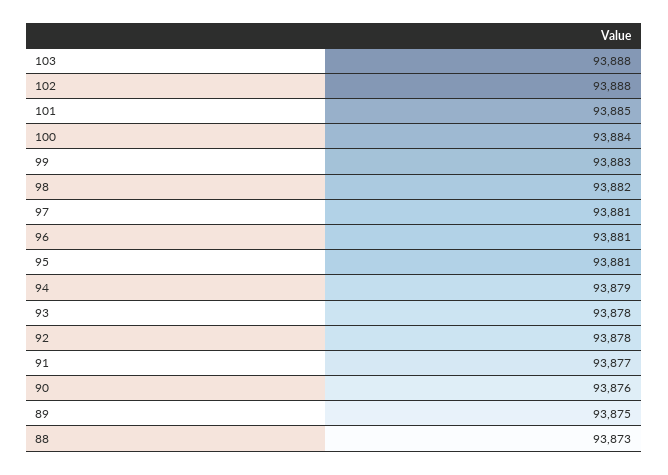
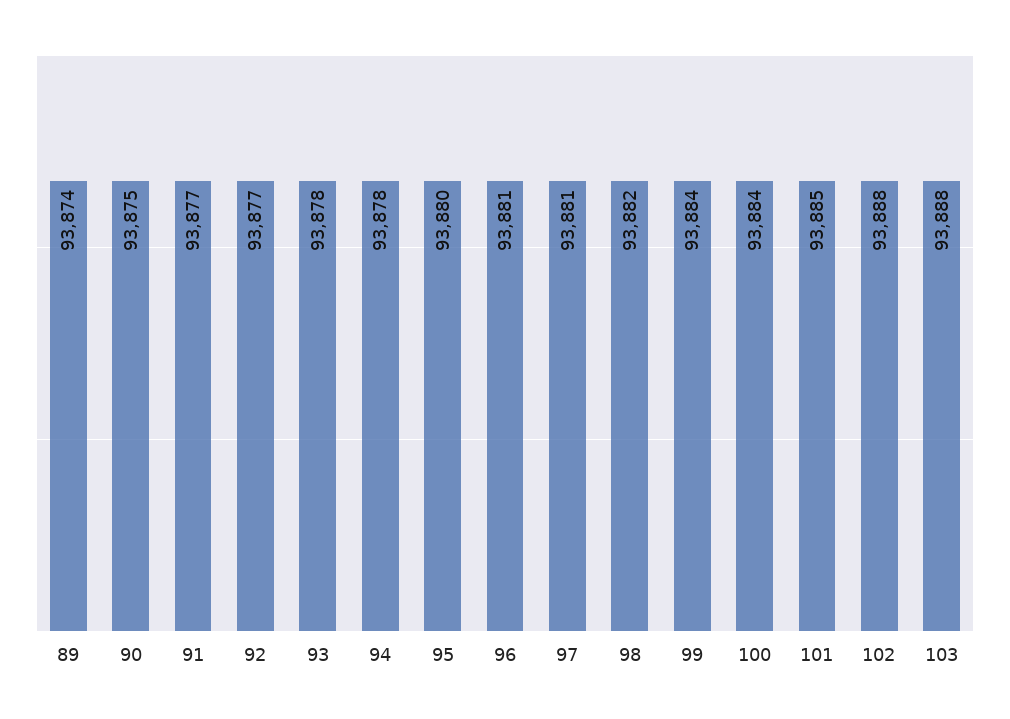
99: 93883 -> 93884
95: 93881 -> 93880
94: 93879 -> 93878
92: 93878 -> 93877
90: 93876 -> 93875
89: 93875 -> 93874
88: 93873 -> none

